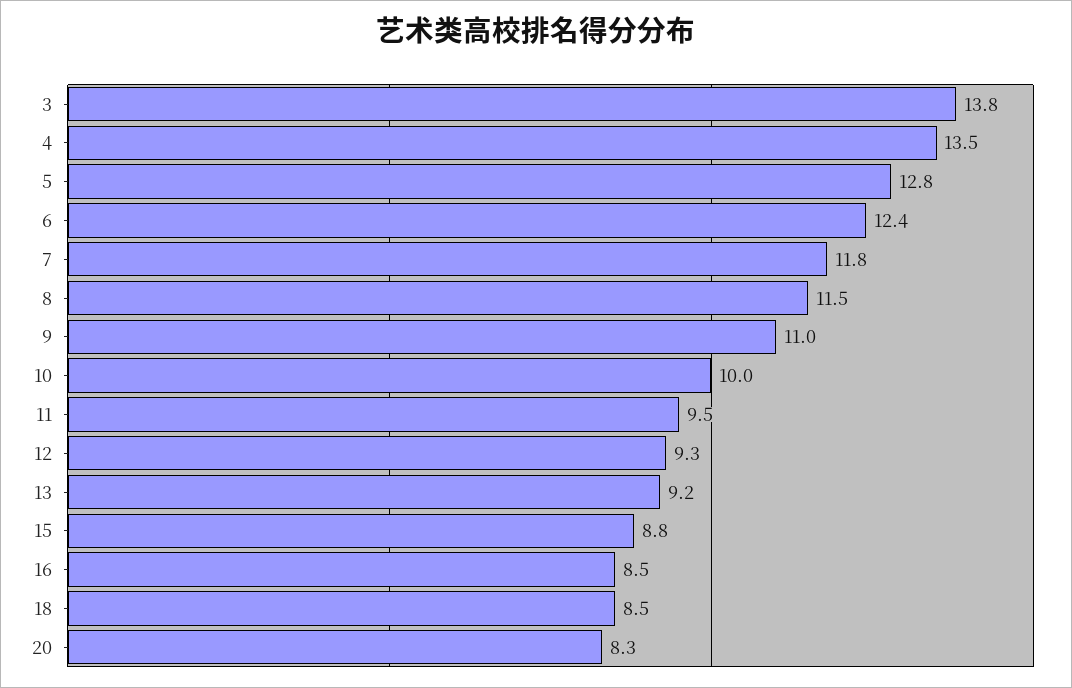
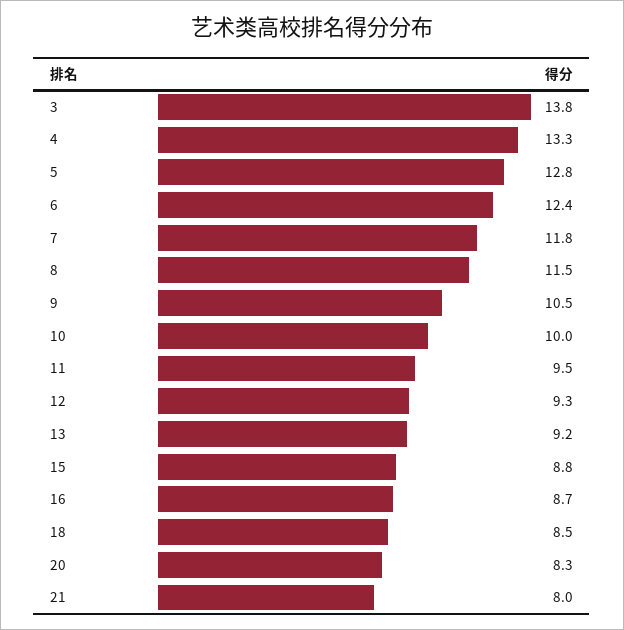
4: 13.5 -> 13.3
9: 11 -> 10.5
16: 8.5 -> 8.7
21: none -> 8

